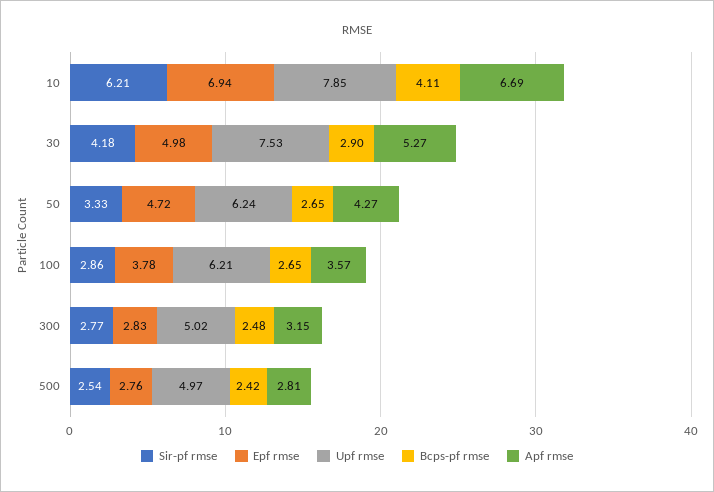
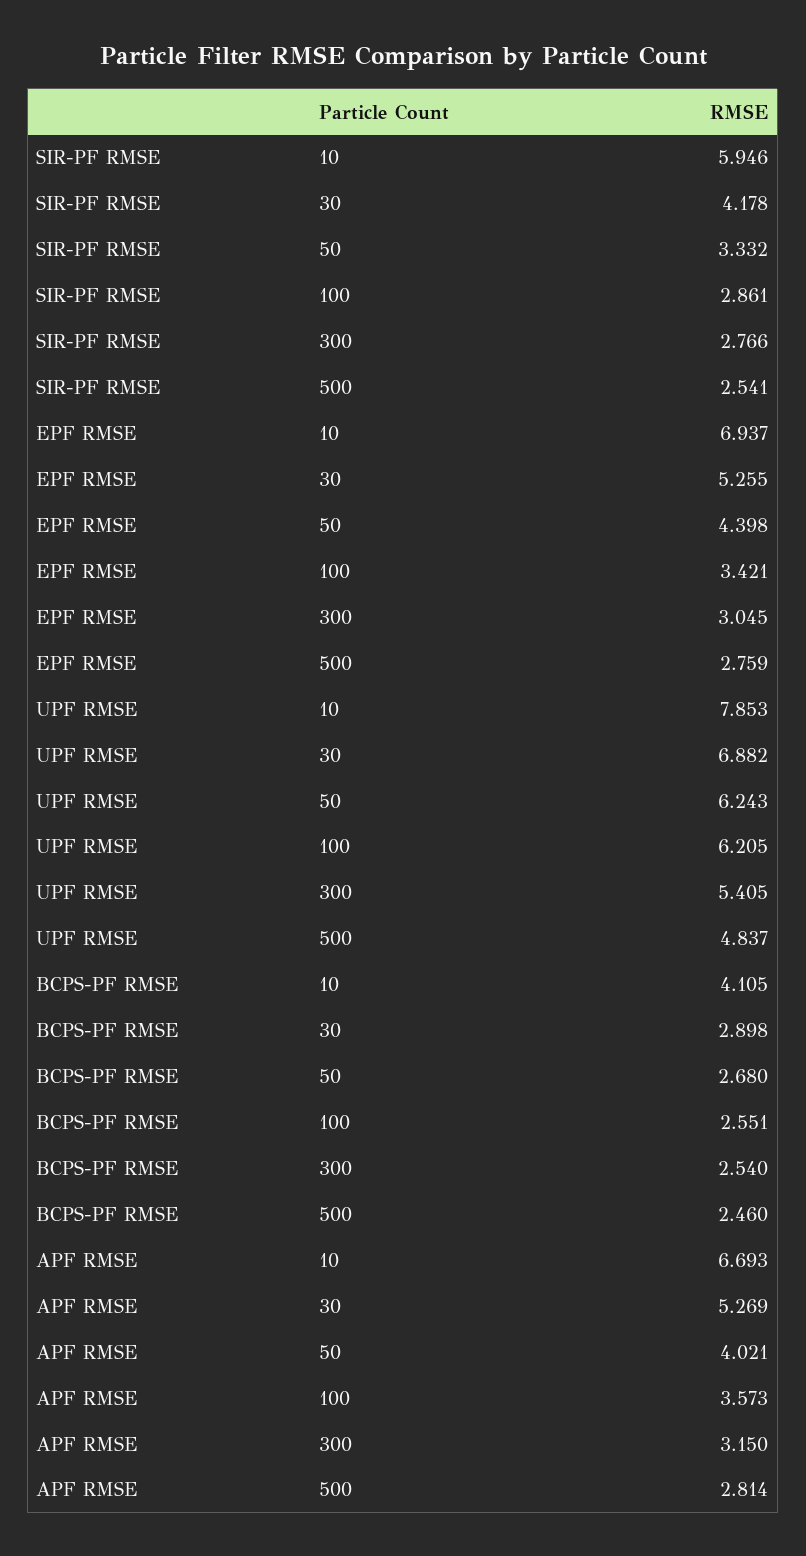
Sir-pf rmse, 10: 6.21 -> 5.946
Epf rmse, 30: 4.98 -> 5.255
Upf rmse, 30: 7.53 -> 6.882
Epf rmse, 50: 4.72 -> 4.398
Bcps-pf rmse, 50: 2.65 -> 2.68
Apf rmse, 50: 4.27 -> 4.021
Epf rmse, 100: 3.78 -> 3.421
Bcps-pf rmse, 100: 2.65 -> 2.551
Epf rmse, 300: 2.83 -> 3.045
Upf rmse, 300: 5.02 -> 5.405
Bcps-pf rmse, 300: 2.48 -> 2.54
Upf rmse, 500: 4.97 -> 4.837
Bcps-pf rmse, 500: 2.42 -> 2.46

